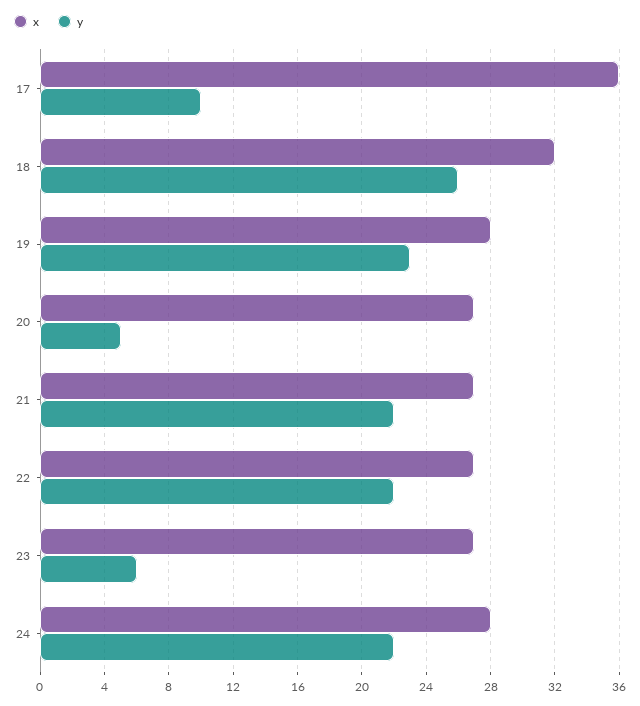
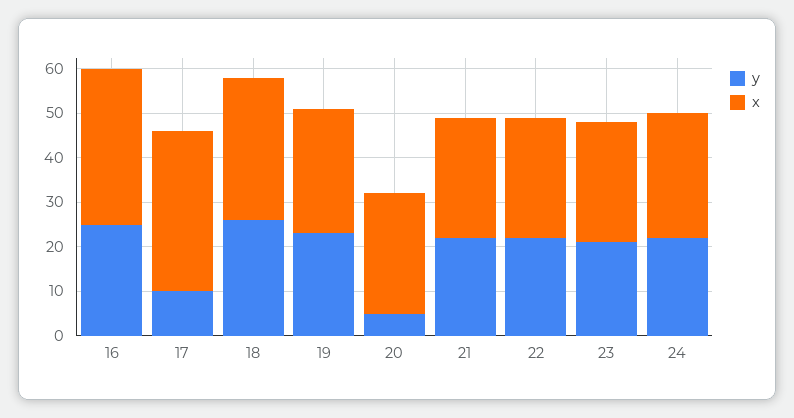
y, 23: 6 -> 20
y, 16: none -> 25
x, 16: none -> 35

